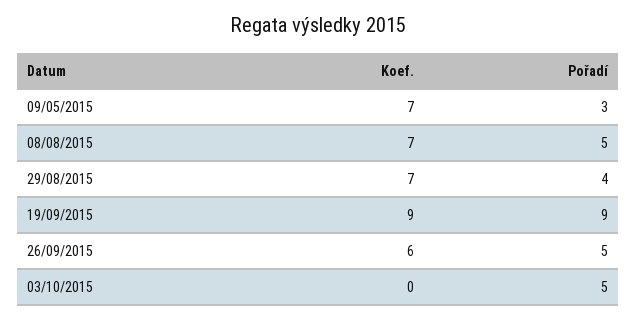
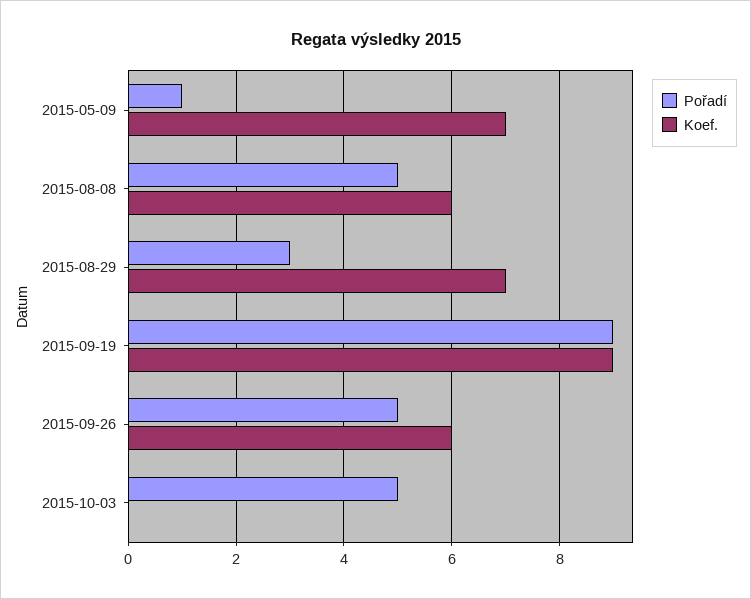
Pořadí, 09/05/2015: 3 -> 1
Koef., 08/08/2015: 7 -> 6
Pořadí, 29/08/2015: 4 -> 3

